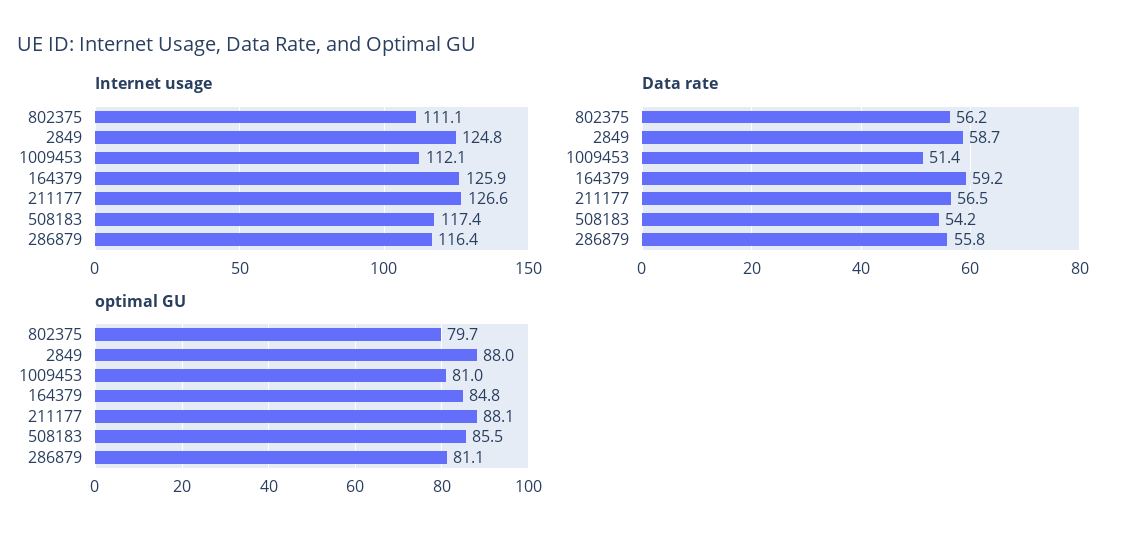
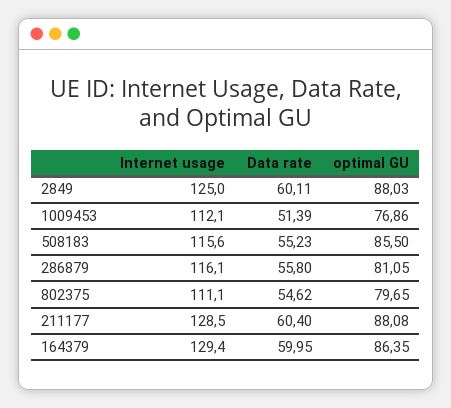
Internet usage, 2849: 124.8 -> 125
Internet usage, 164379: 125.9 -> 129.4
Internet usage, 211177: 126.6 -> 128.5
Internet usage, 508183: 117.4 -> 115.6
Internet usage, 286879: 116.4 -> 116.1
Data rate, 802375: 56.2 -> 54.62
Data rate, 2849: 58.7 -> 60.11
Data rate, 164379: 59.2 -> 59.95
Data rate, 211177: 56.5 -> 60.4
Data rate, 508183: 54.2 -> 55.23
optimal GU, 1009453: 81 -> 76.86
optimal GU, 164379: 84.8 -> 86.35

